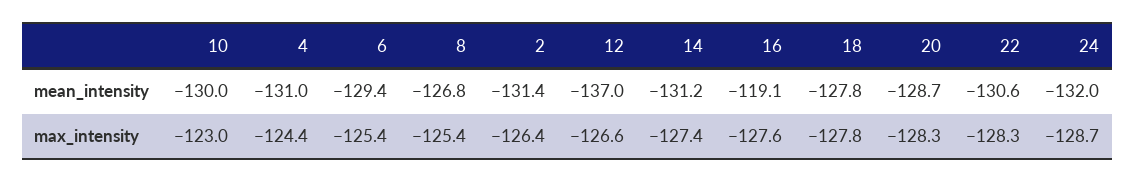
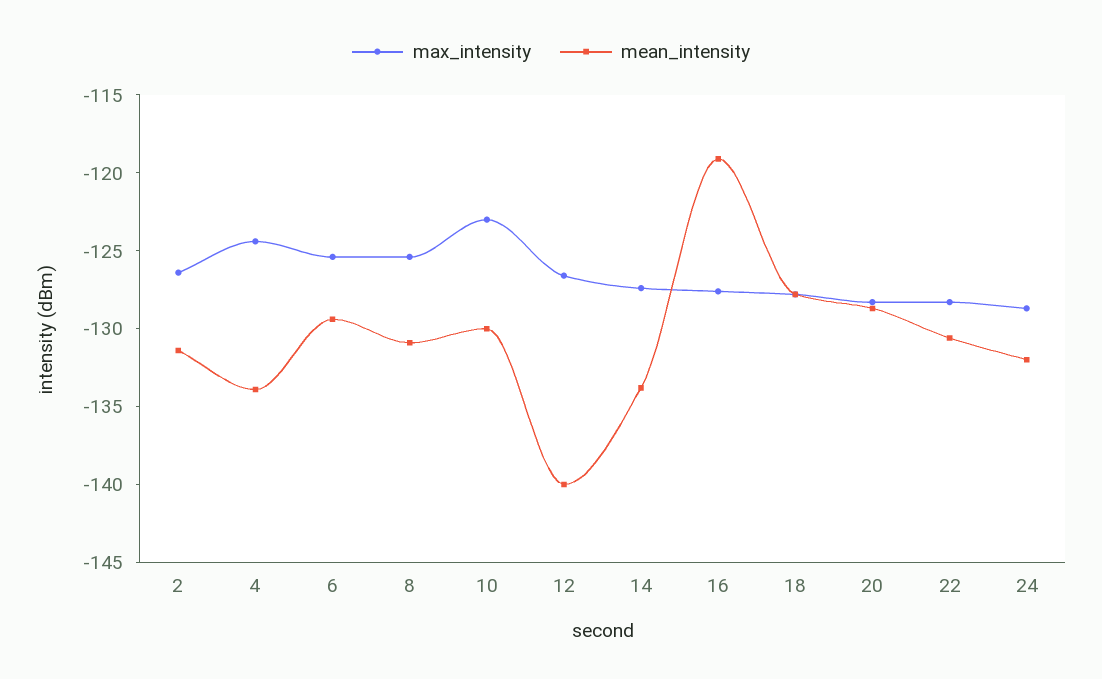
mean_intensity, 4: -131 -> -134
mean_intensity, 8: -126.8 -> -131
mean_intensity, 12: -137 -> -140
mean_intensity, 14: -131.2 -> -134

